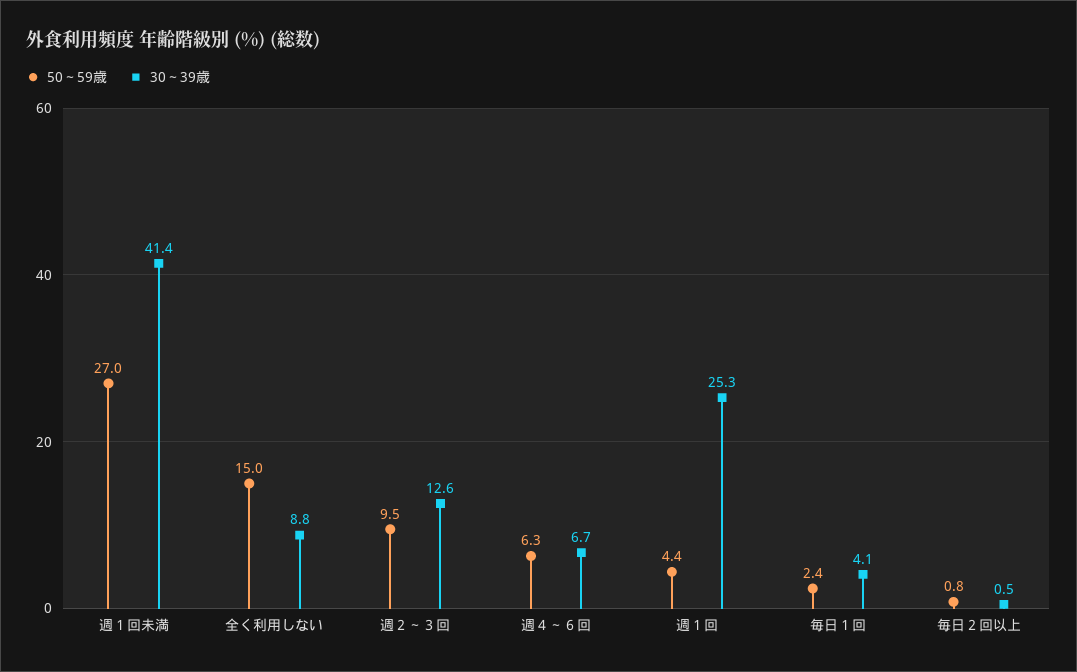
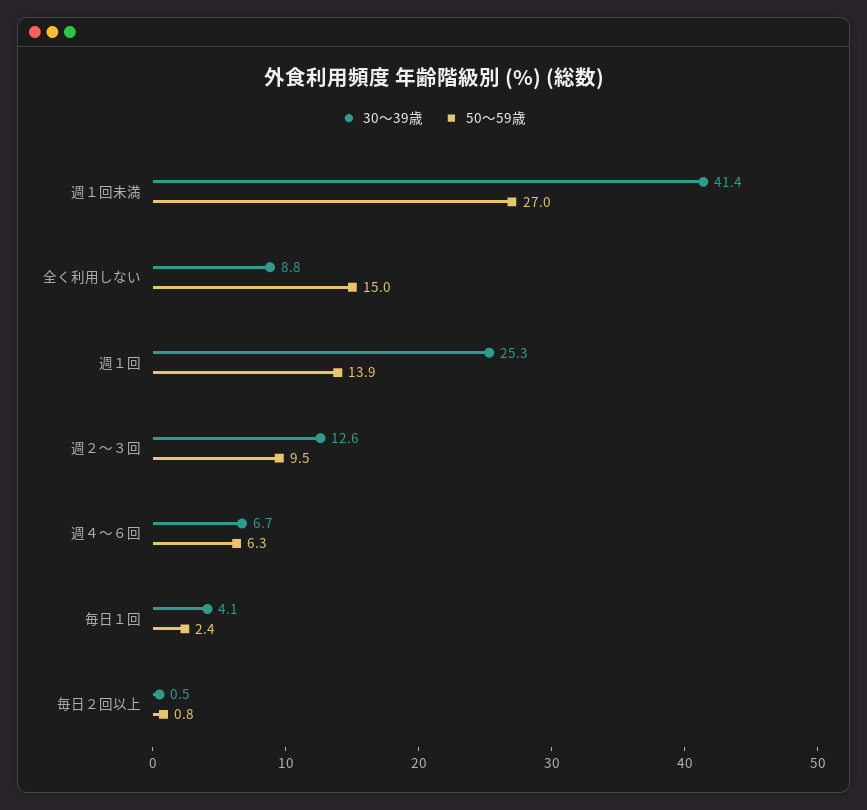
50～59歳, 週１回: 4.4 -> 13.9

